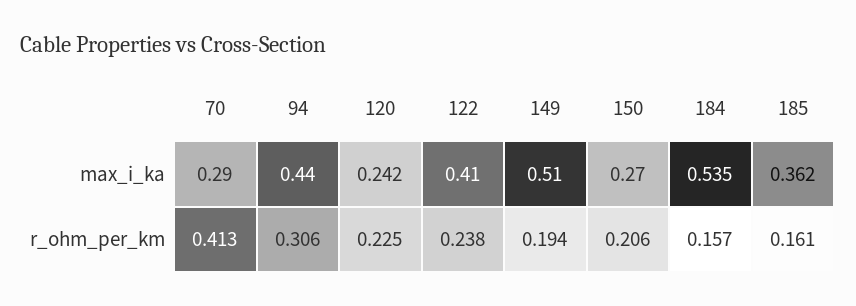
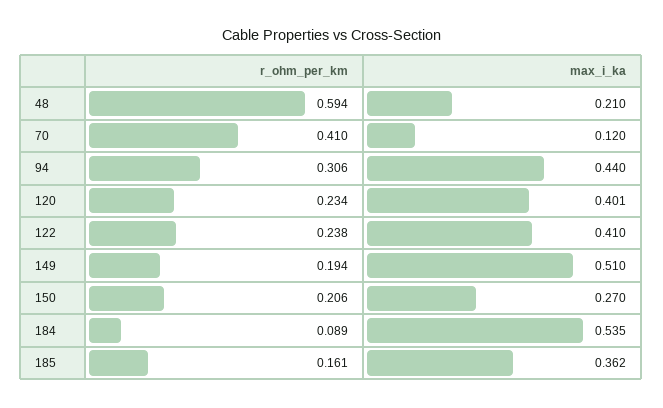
70, max_i_ka: 0.29 -> 0.12
120, max_i_ka: 0.242 -> 0.401
70, r_ohm_per_km: 0.413 -> 0.41
120, r_ohm_per_km: 0.225 -> 0.234
184, r_ohm_per_km: 0.157 -> 0.089
48, r_ohm_per_km: none -> 0.594
48, max_i_ka: none -> 0.21

